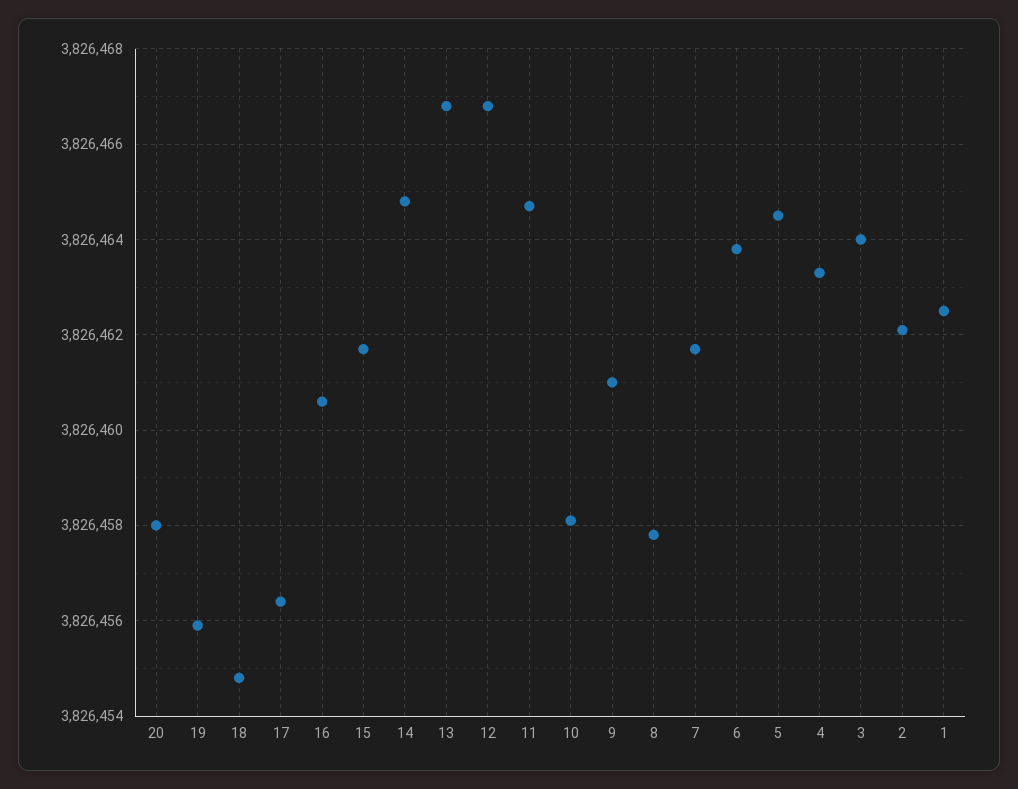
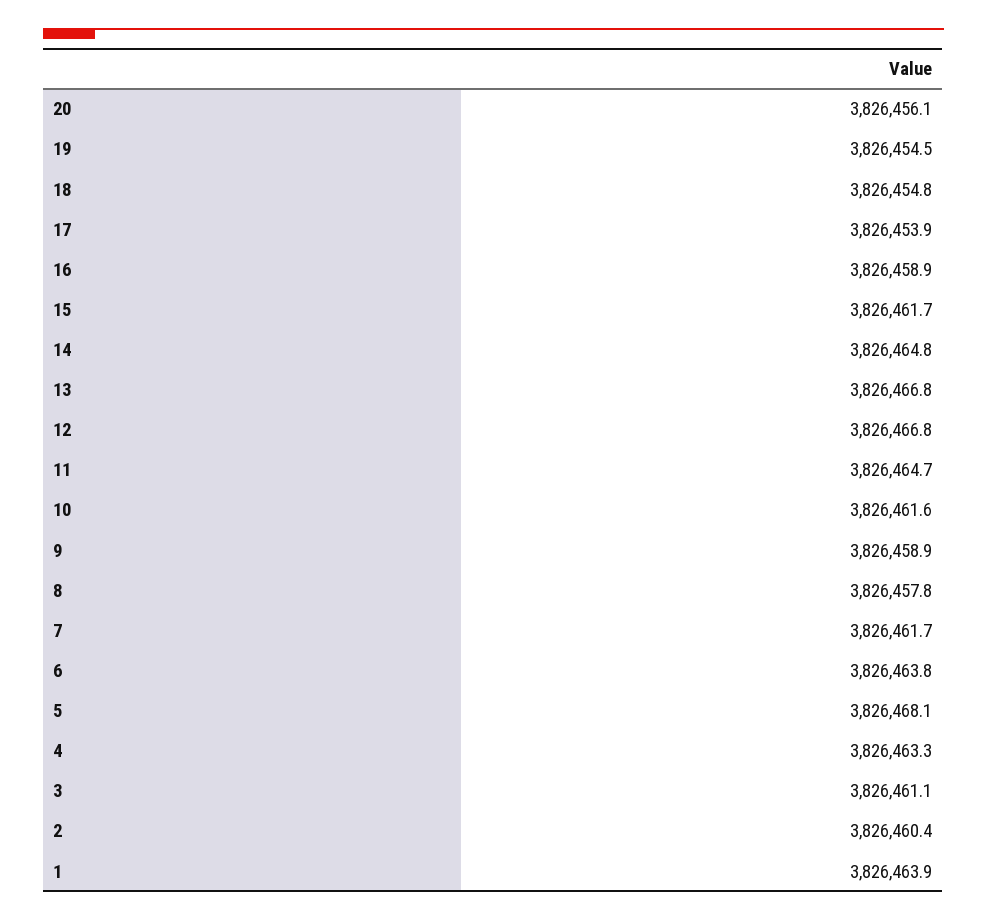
20: 3826458 -> 3826456.1
19: 3826456 -> 3826454.5
17: 3826456.5 -> 3826453.9
16: 3826460.5 -> 3826458.9
10: 3826458 -> 3826461.6
9: 3826461 -> 3826458.9
5: 3826464.5 -> 3826468.1
3: 3826464 -> 3826461.1
2: 3826462 -> 3826460.4
1: 3826462.5 -> 3826463.9

